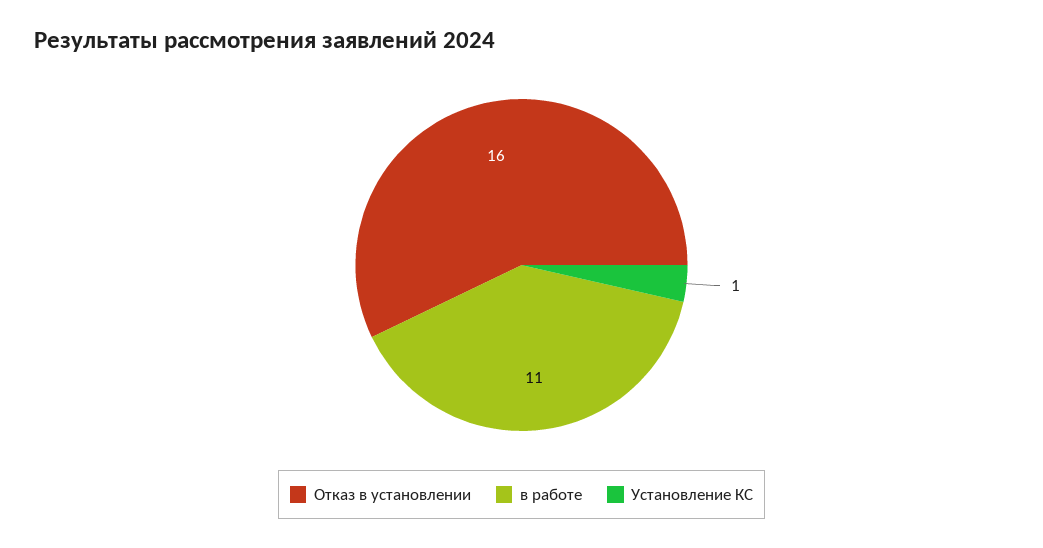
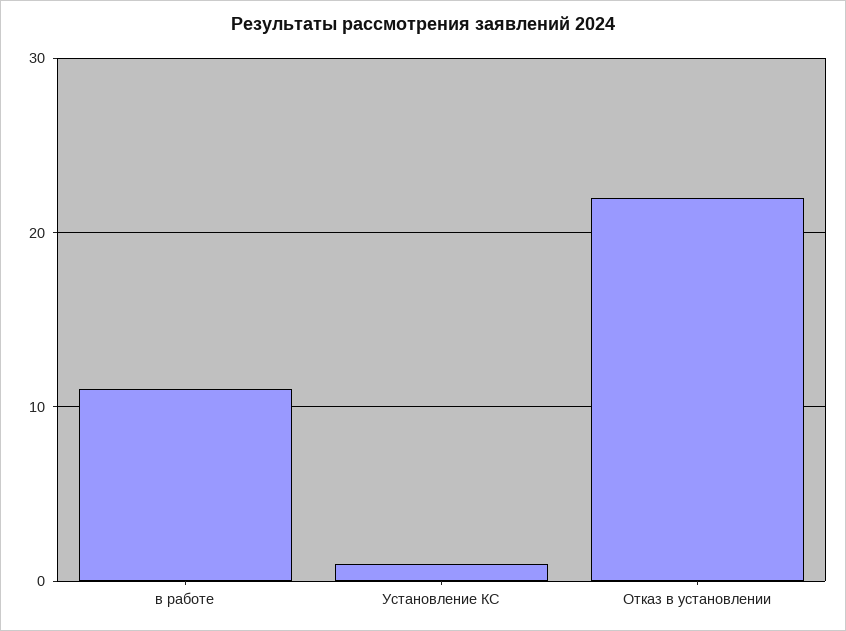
Отказ в установлении: 16 -> 22

